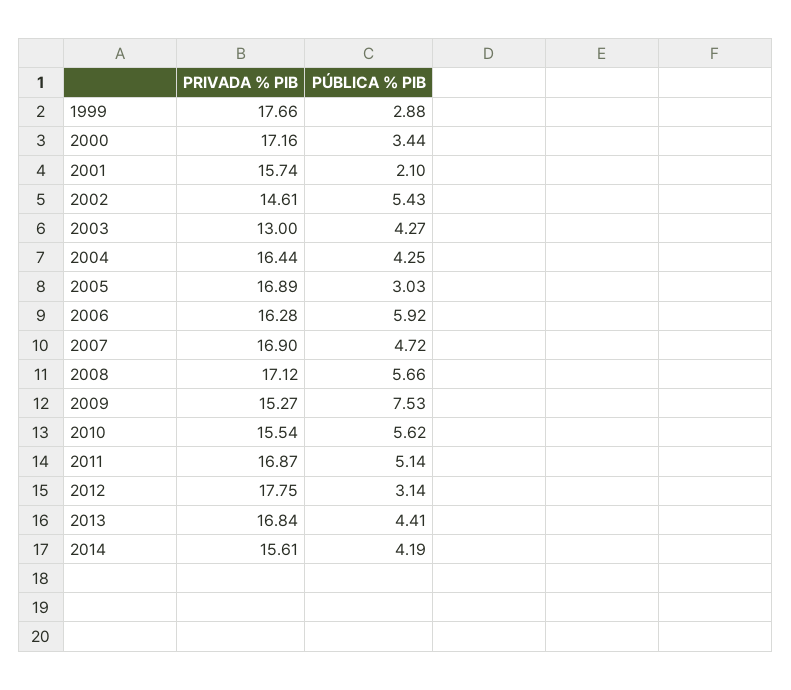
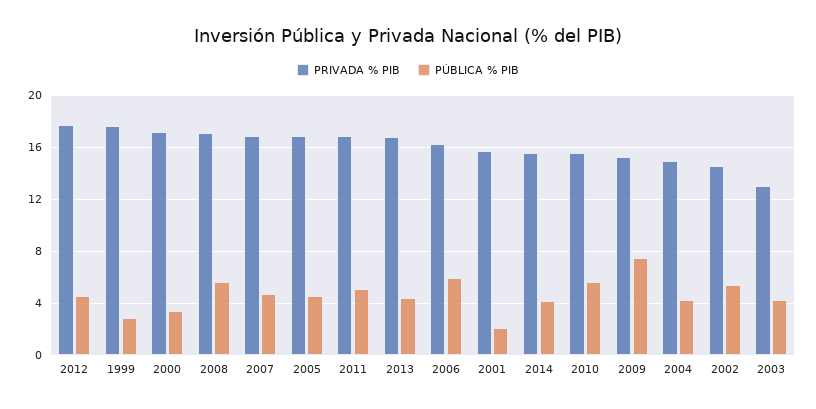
PRIVADA % PIB, 2004: 16.44 -> 15
PÚBLICA % PIB, 2005: 3.03 -> 4.5
PÚBLICA % PIB, 2012: 3.14 -> 4.5

